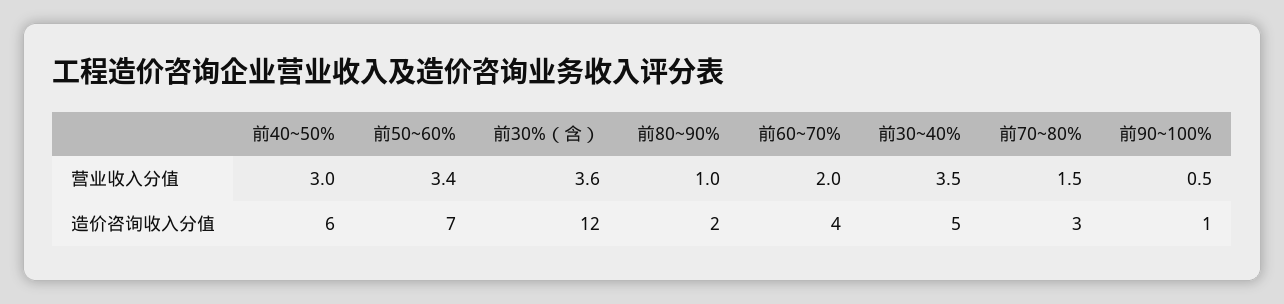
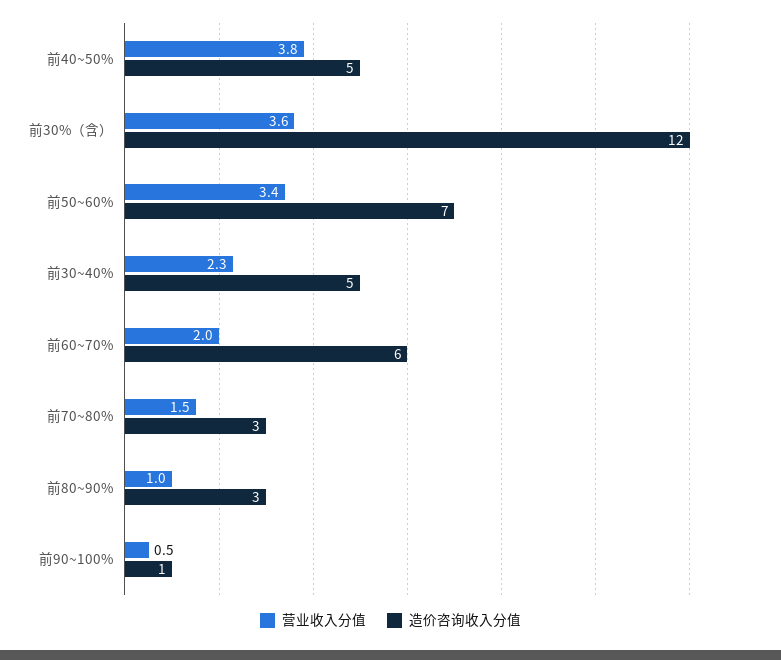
营业收入分值, 前40~50%: 3 -> 3.8
营业收入分值, 前30~40%: 3.5 -> 2.3
造价咨询收入分值, 前40~50%: 6 -> 5
造价咨询收入分值, 前80~90%: 2 -> 3
造价咨询收入分值, 前60~70%: 4 -> 6

